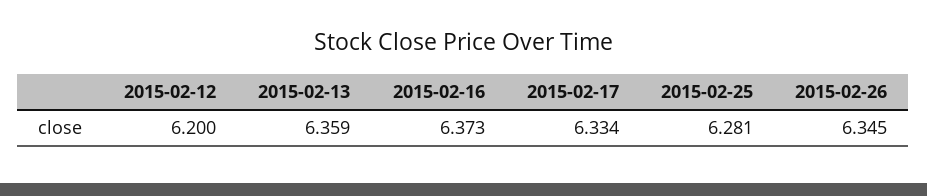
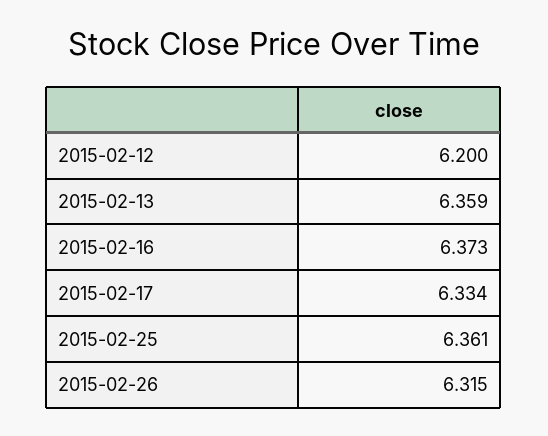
2015-02-25: 6.281 -> 6.361
2015-02-26: 6.345 -> 6.315

